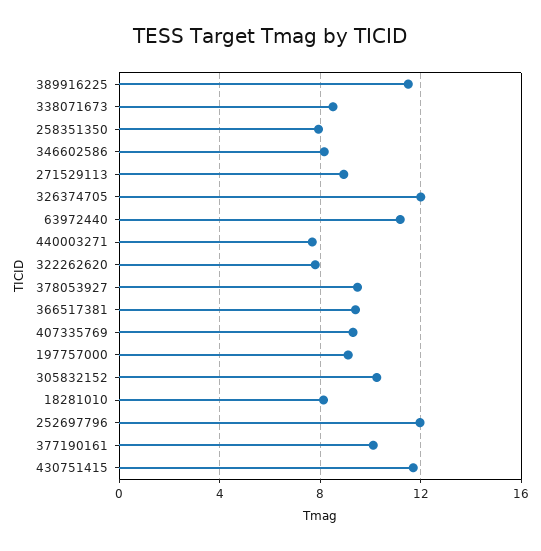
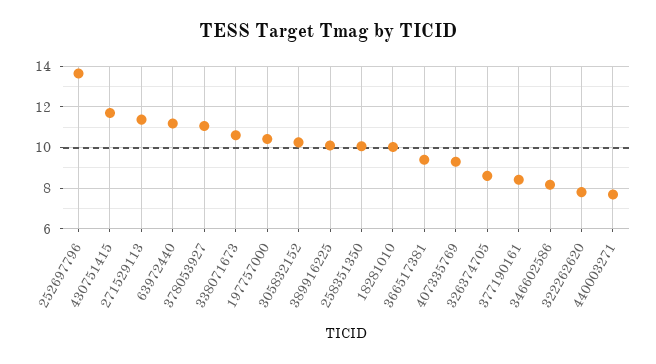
389916225: 11.5 -> 10
338071673: 8.5 -> 10.5
258351350: 8 -> 10
271529113: 9 -> 11.5
326374705: 12 -> 8.5
378053927: 9.5 -> 11
197757000: 9 -> 10.5
18281010: 8 -> 10
252697796: 12 -> 13.5
377190161: 10 -> 8.5

